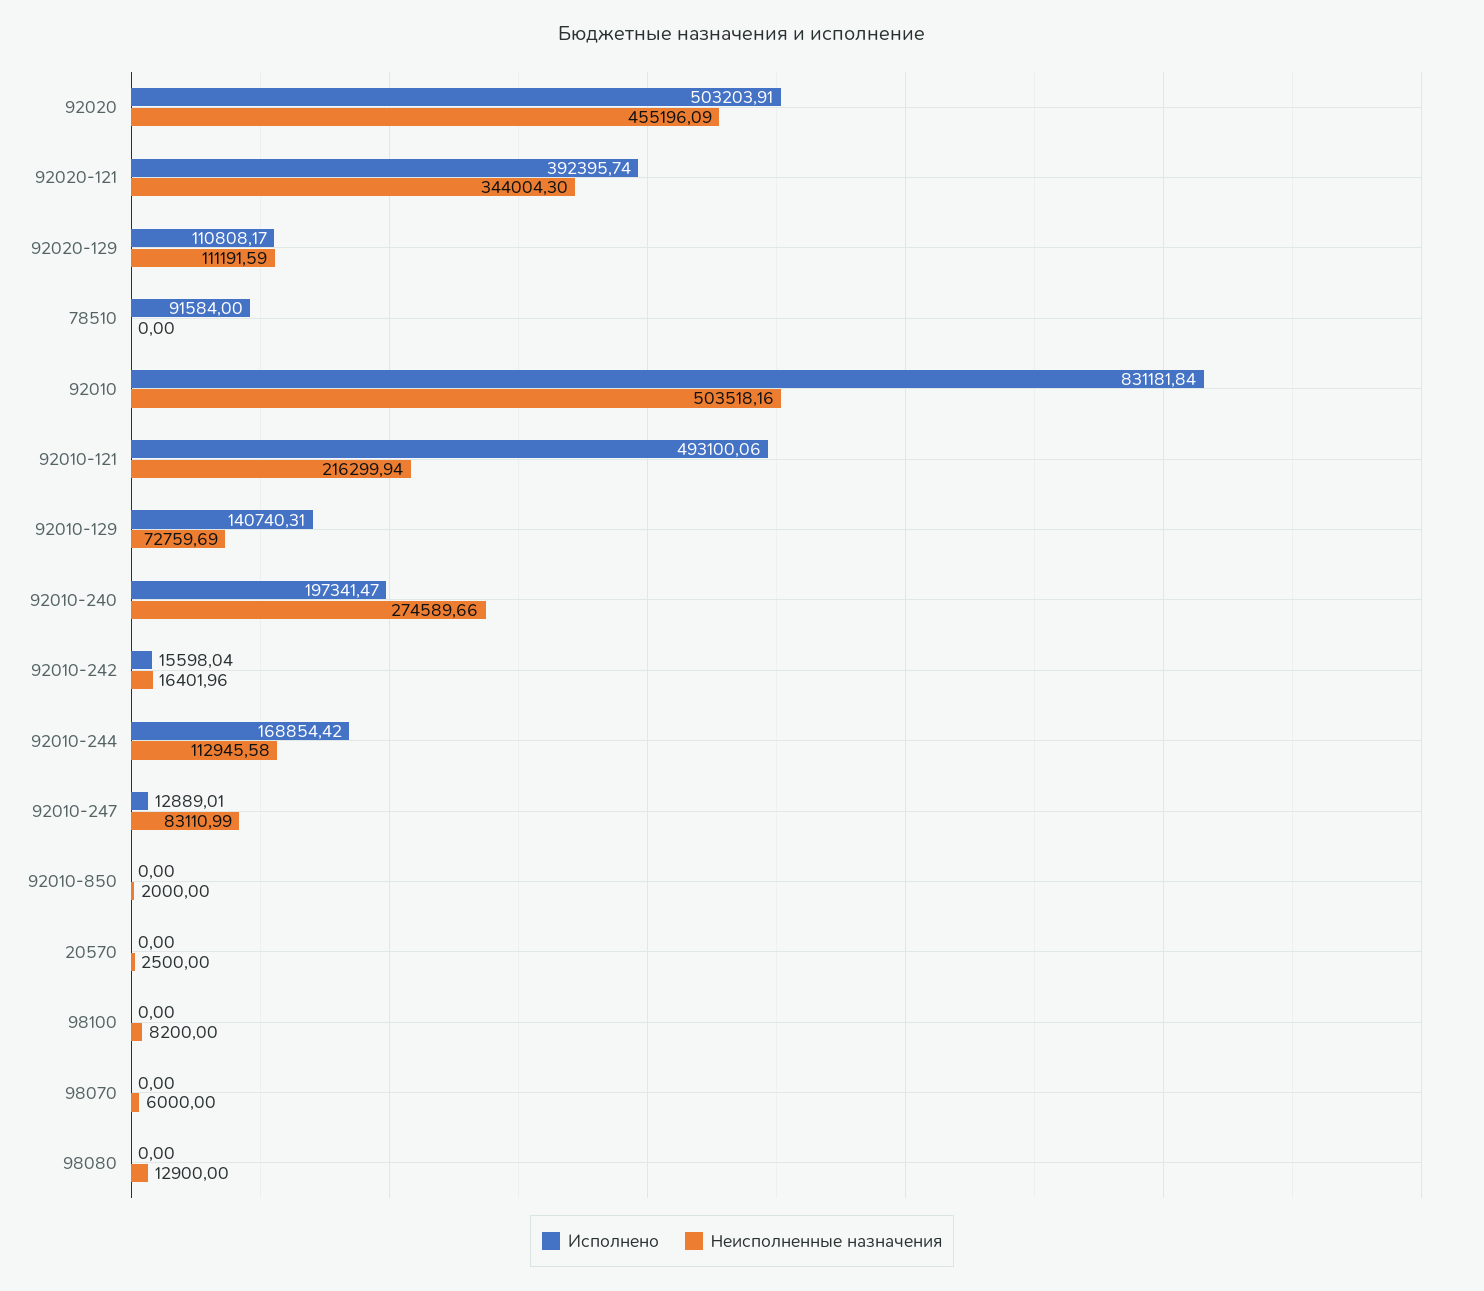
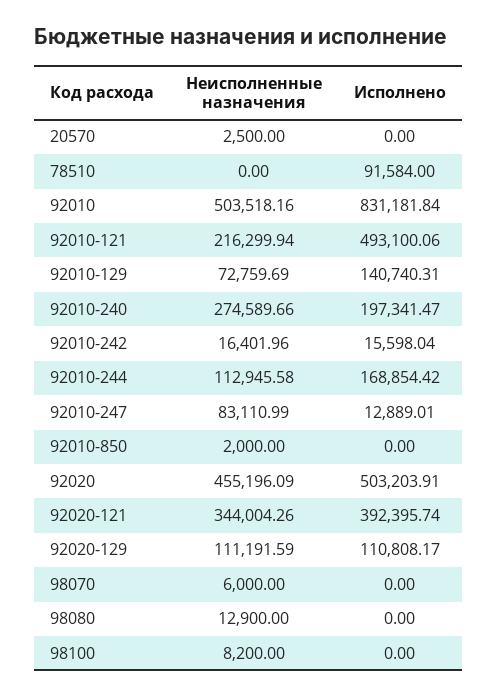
Неисполненные назначения, 92020-121: 344004.3 -> 344004.26

